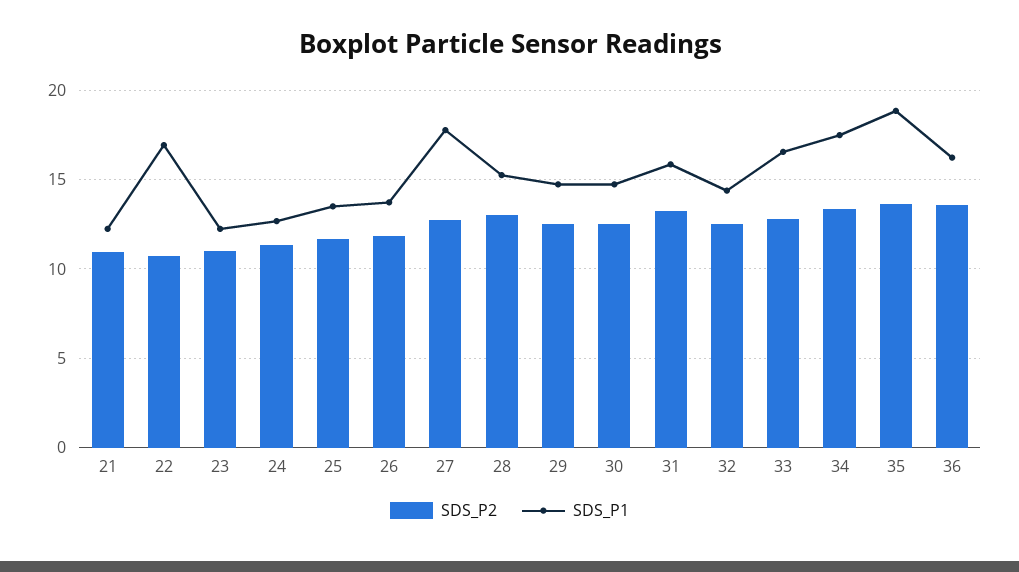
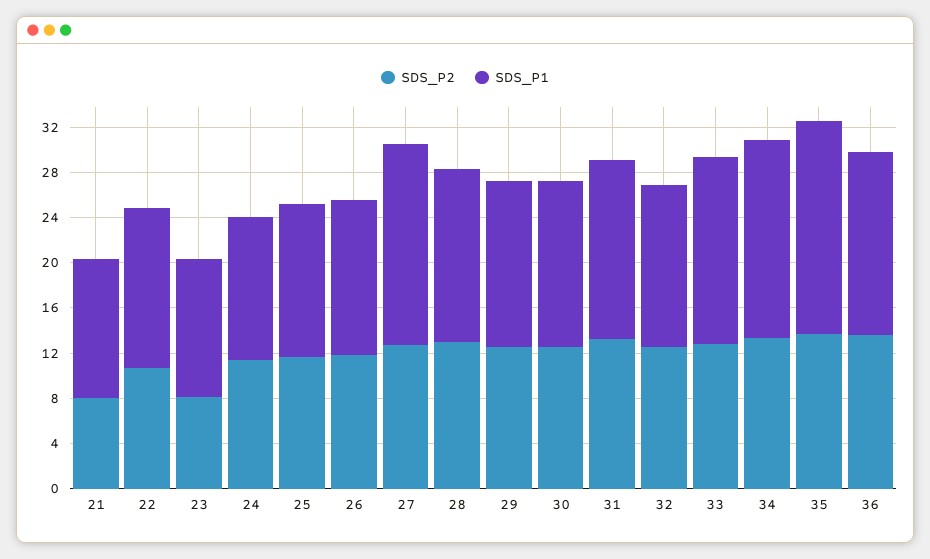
SDS_P2, 21: 11 -> 8
SDS_P1, 22: 17 -> 14
SDS_P2, 23: 11 -> 8

